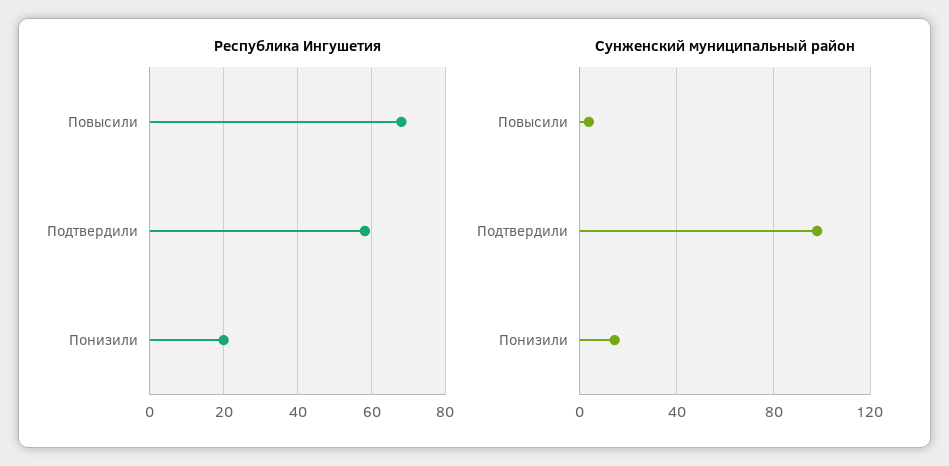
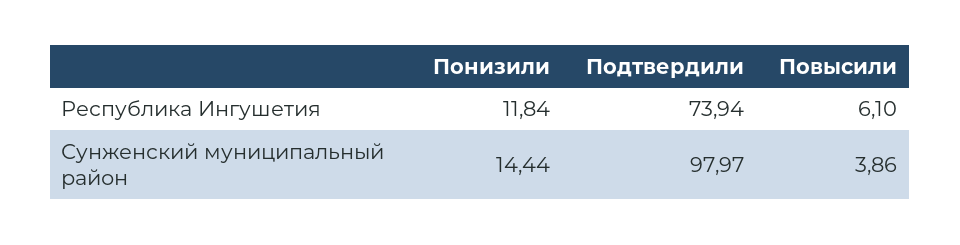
Республика Ингушетия, Повысили: 68 -> 6.1
Республика Ингушетия, Подтвердили: 58 -> 73.94
Республика Ингушетия, Понизили: 20 -> 11.84

